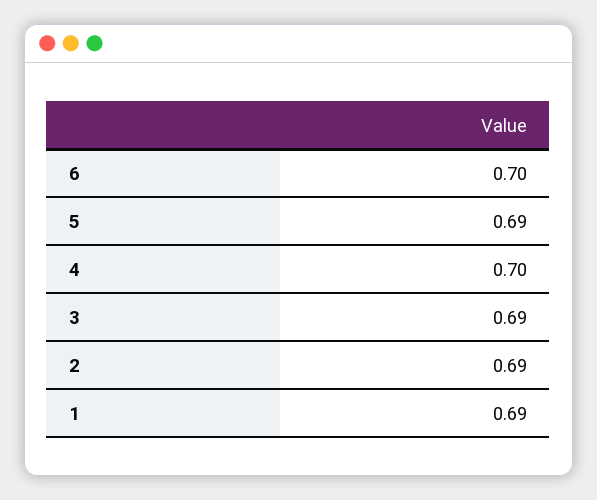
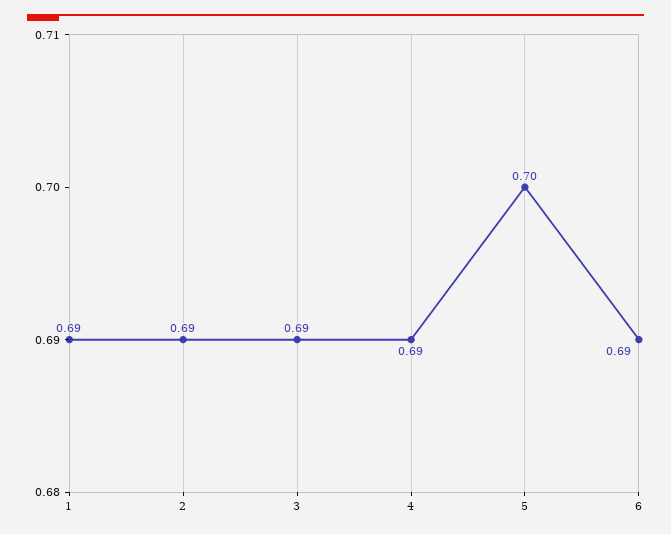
6: 0.7 -> 0.69
5: 0.69 -> 0.7
4: 0.7 -> 0.69

